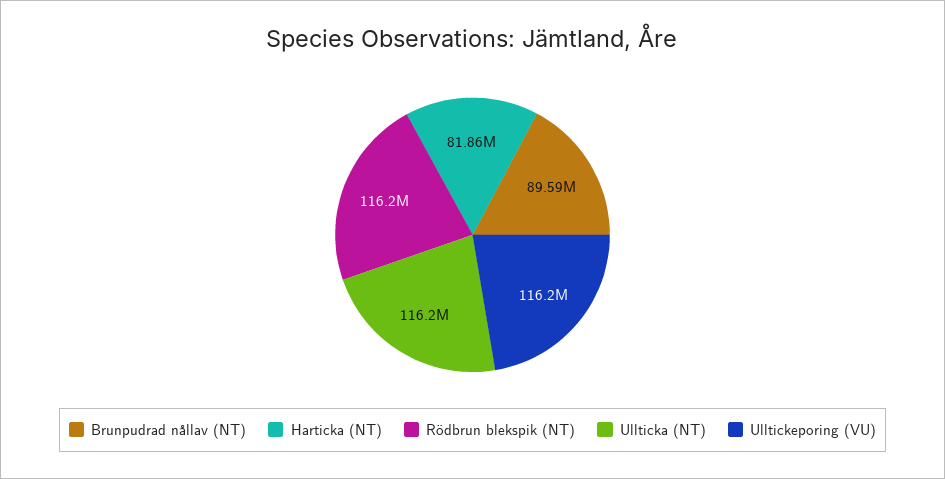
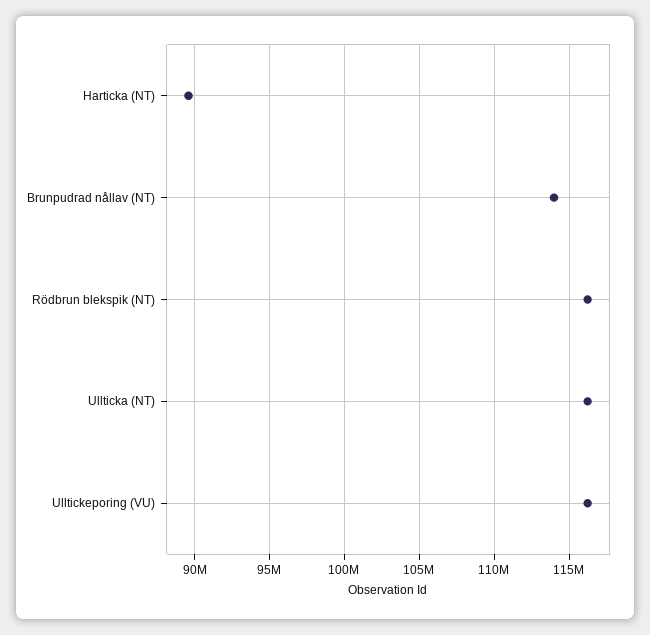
Brunpudrad nållav (NT): 89590000 -> 114000000
Harticka (NT): 81860000 -> 89500000

